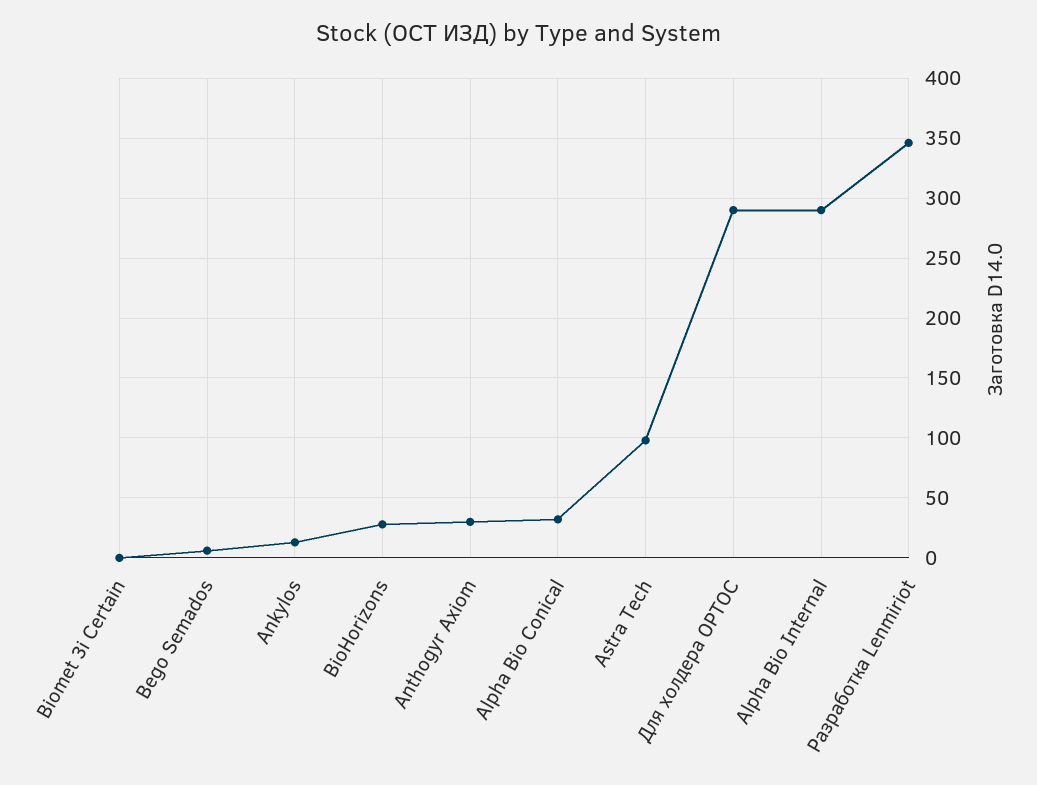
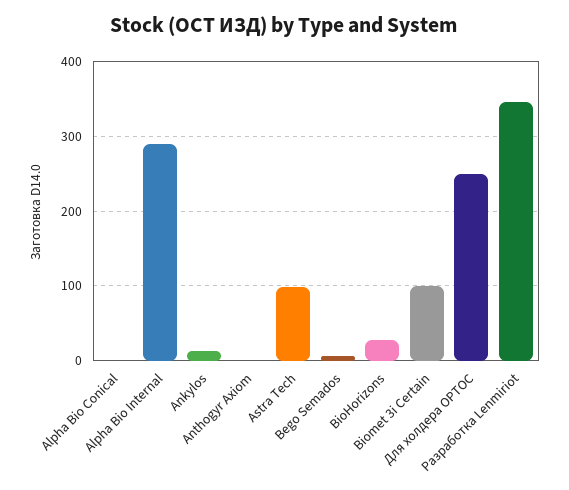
Biomet 3i Certain: 0 -> 100
Anthogyr Axiom: 30 -> 0
Alpha Bio Conical: 30 -> 0
Для холдера ОРТОС: 290 -> 250

